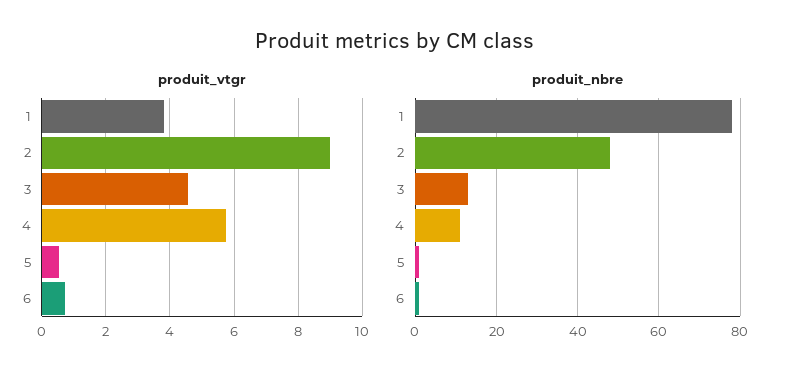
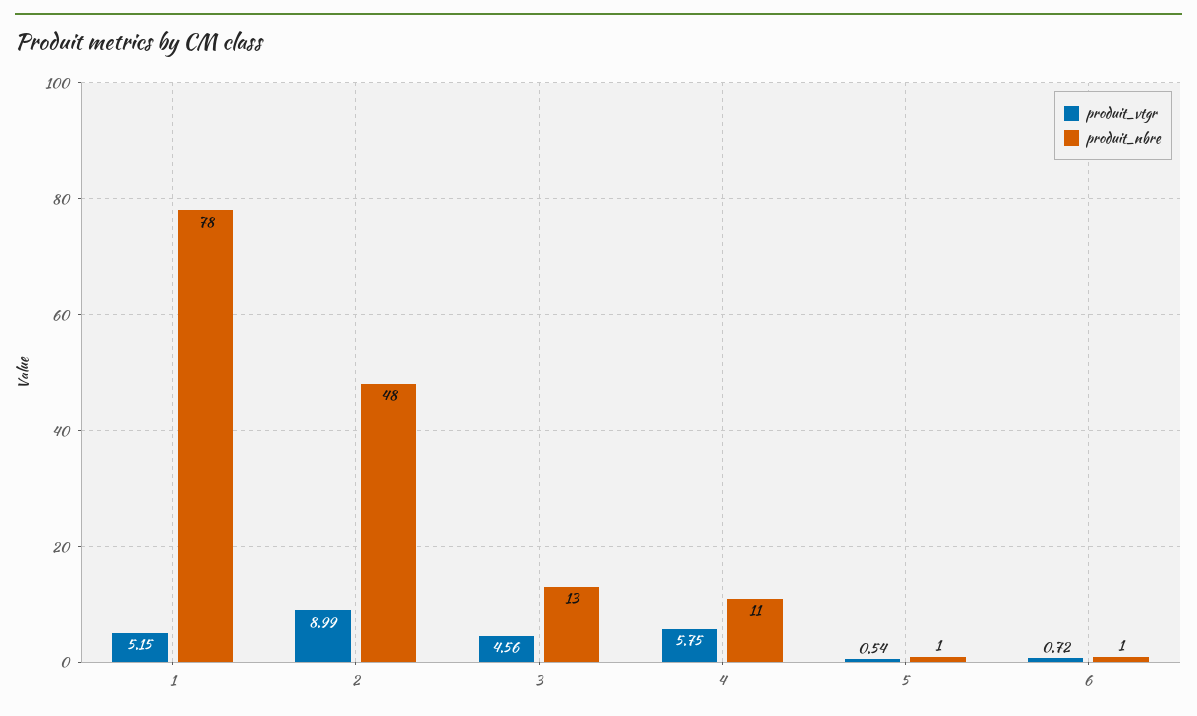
produit_vtgr, 1: 3.8 -> 5.15

